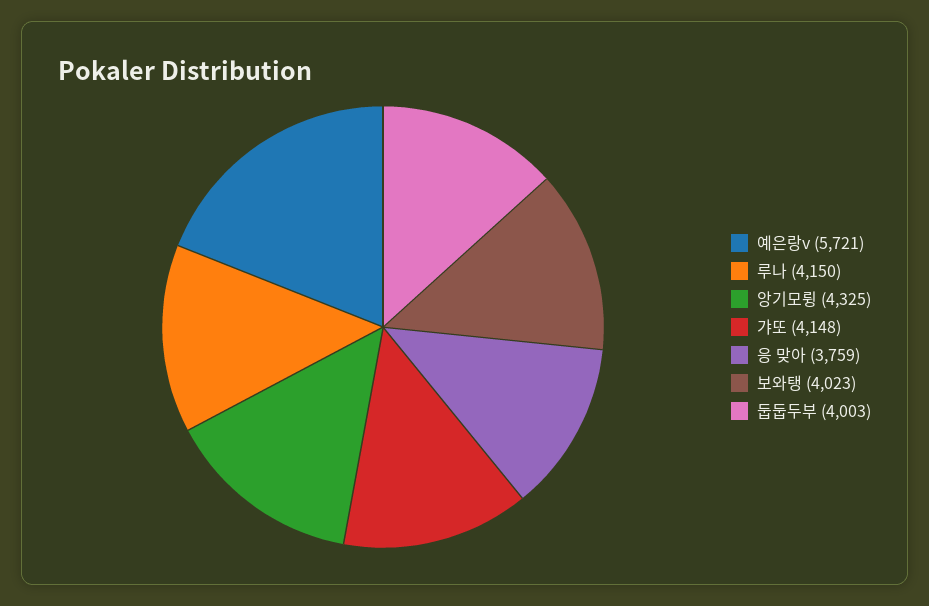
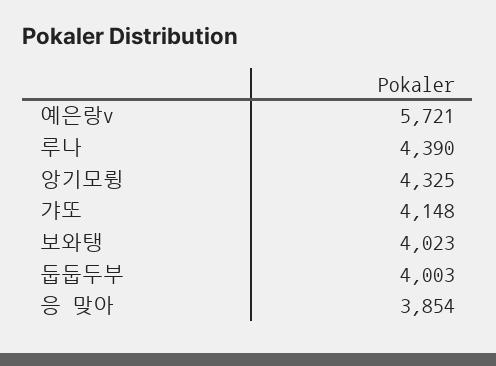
루나: 4150 -> 4390
응 맞아: 3759 -> 3854

